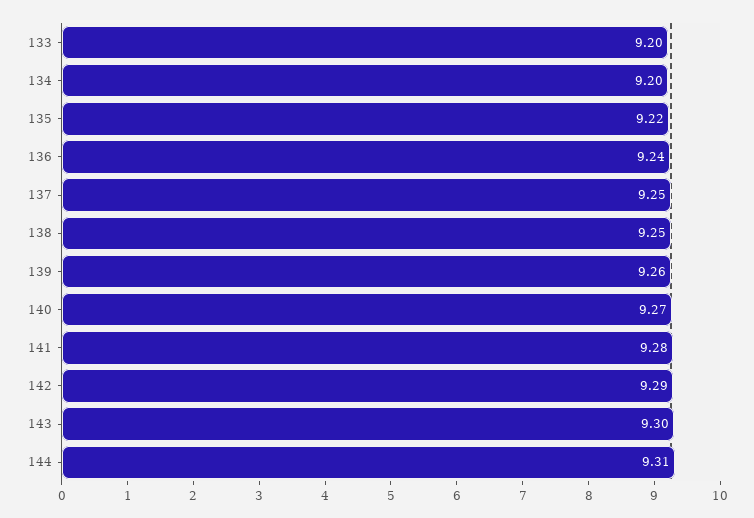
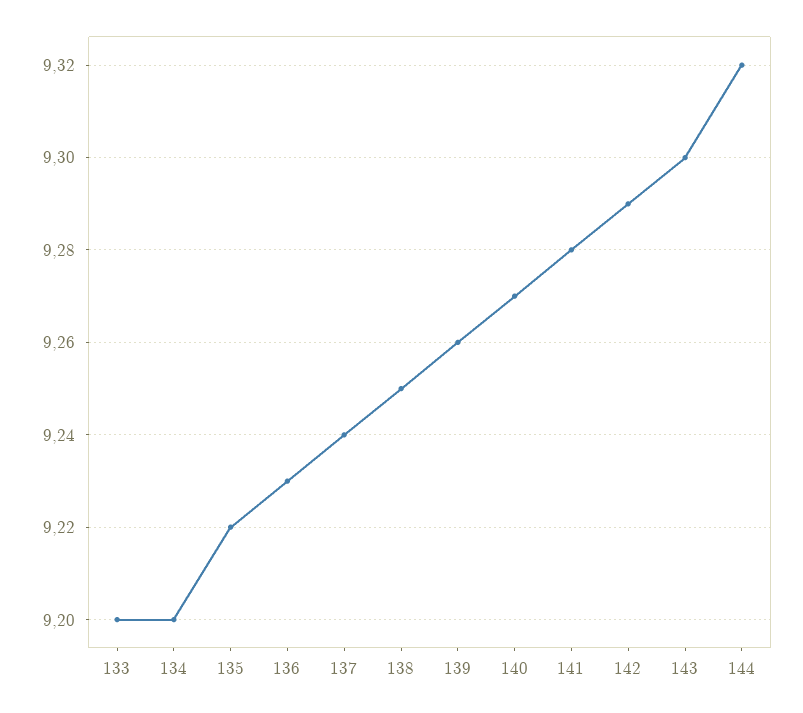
136: 9.24 -> 9.23
137: 9.25 -> 9.24
144: 9.31 -> 9.32

